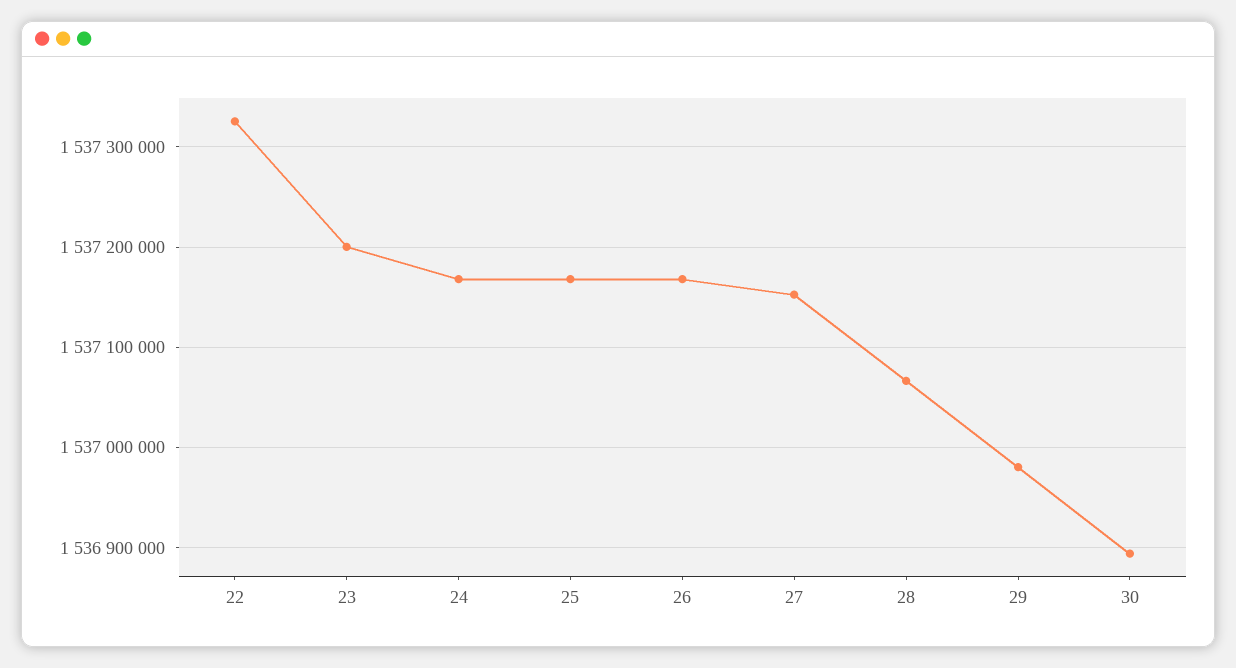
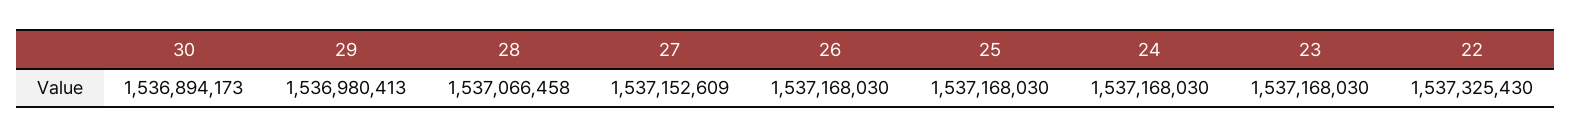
23: 1537200000 -> 1537168030

